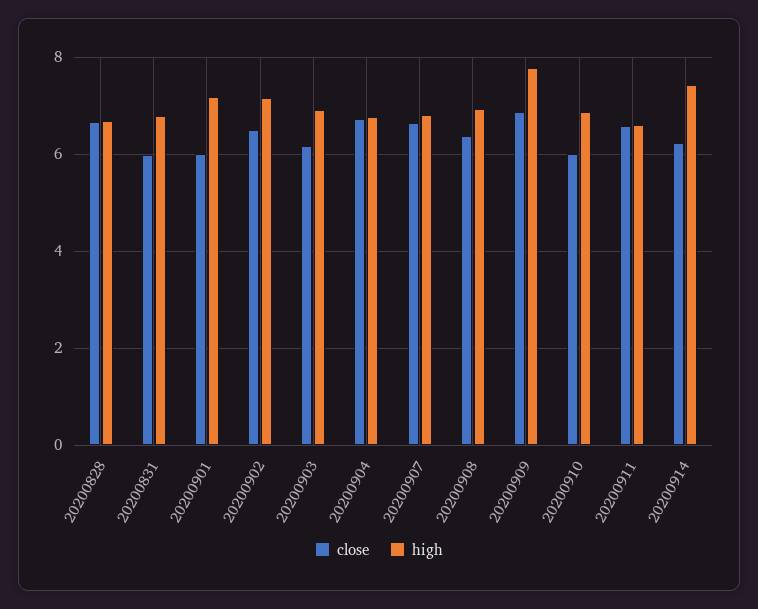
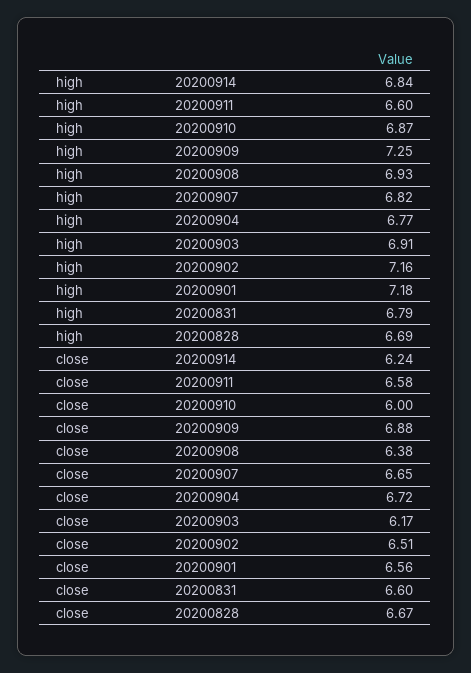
close, 20200831: 6 -> 6.6
close, 20200901: 6 -> 6.56
high, 20200909: 7.8 -> 7.25
high, 20200914: 7.4 -> 6.84

